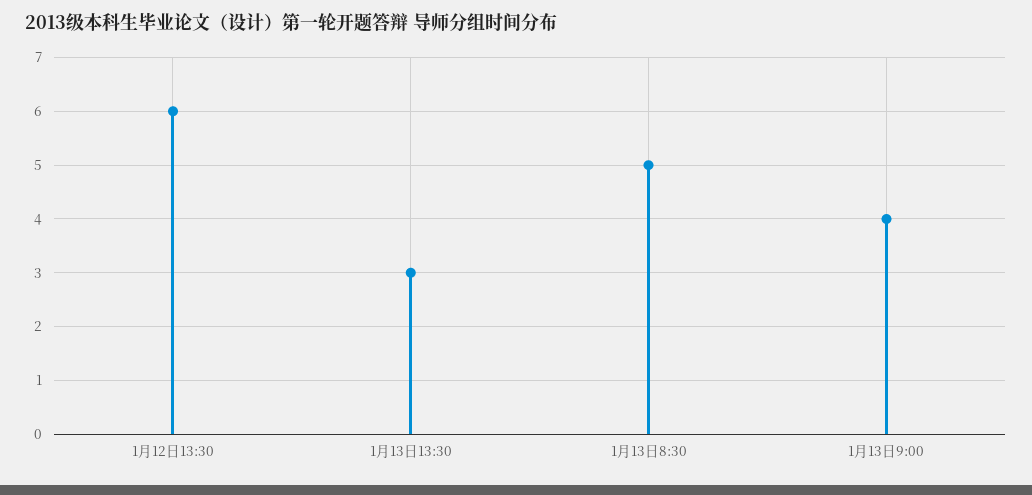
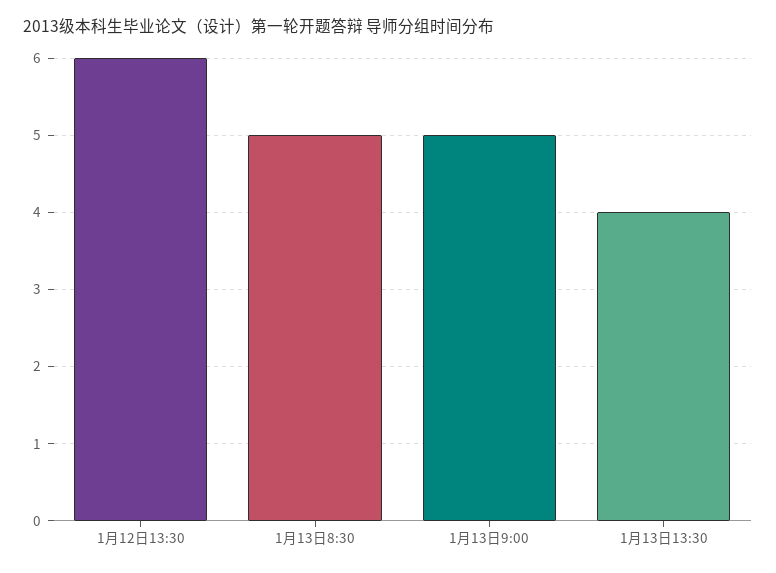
1月13日13:30: 3 -> 4
1月13日9:00: 4 -> 5

